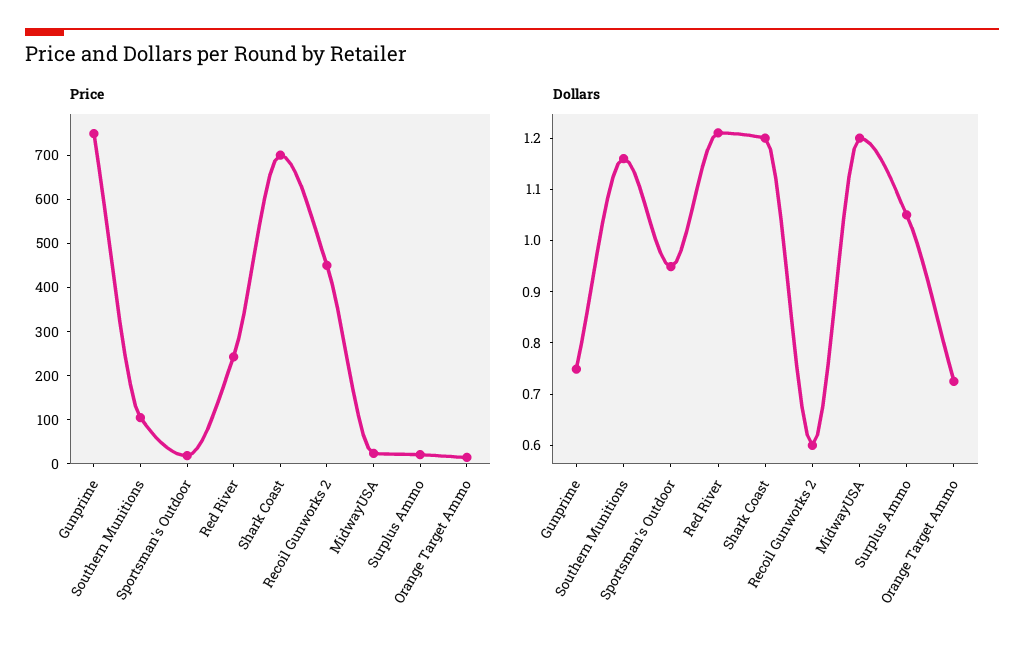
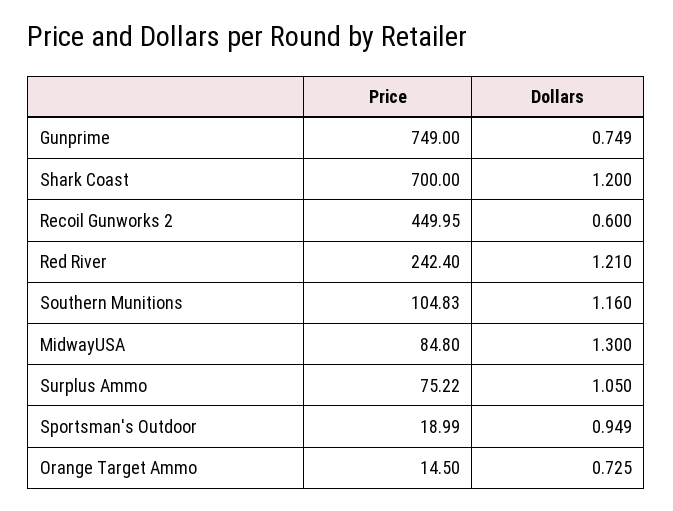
Price, MidwayUSA: 20 -> 84.8
Price, Surplus Ammo: 20 -> 75.22
Dollars, MidwayUSA: 1.2 -> 1.3

